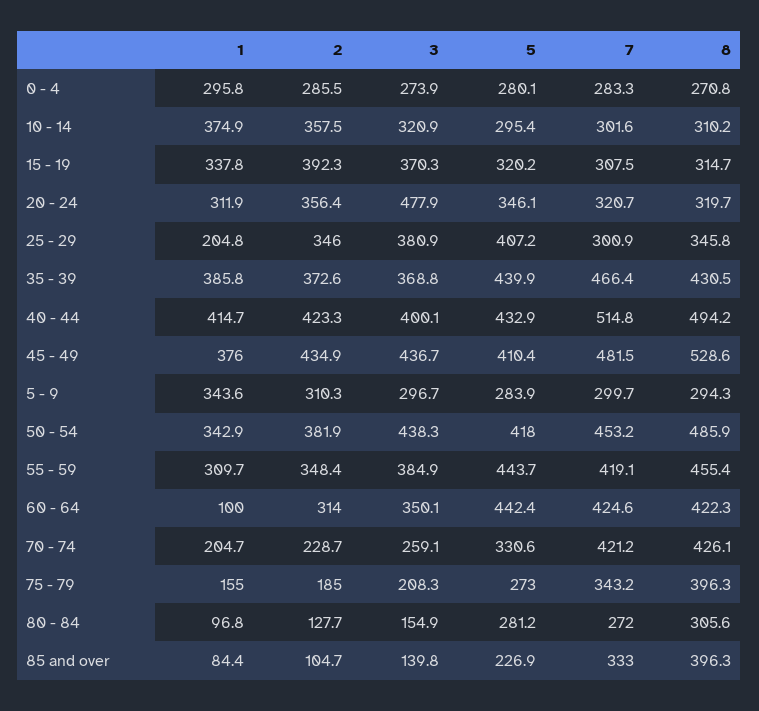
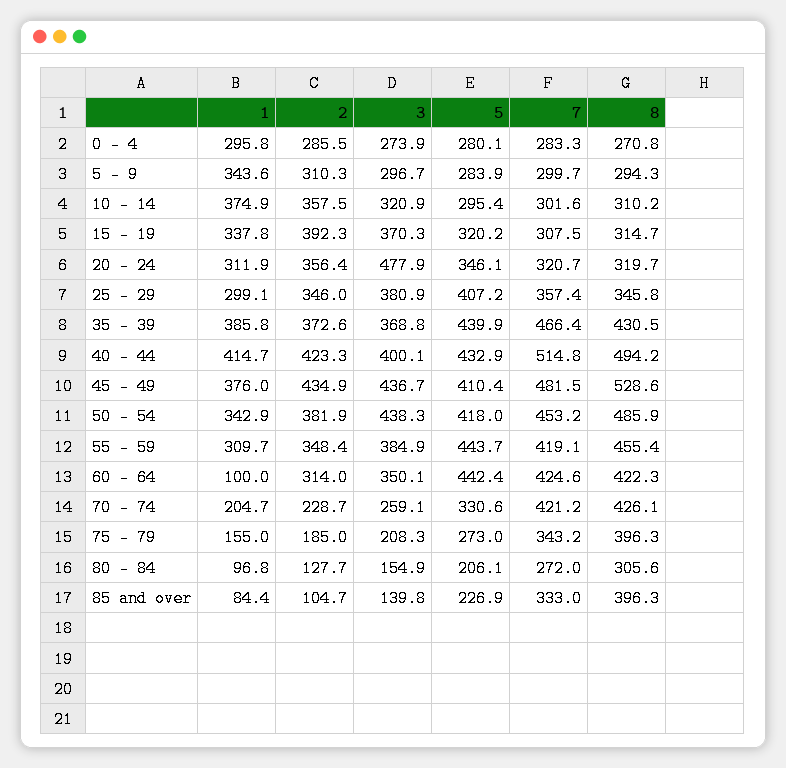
1, 25 - 29: 204.8 -> 299.1
7, 25 - 29: 300.9 -> 357.4
5, 80 - 84: 281.2 -> 206.1

